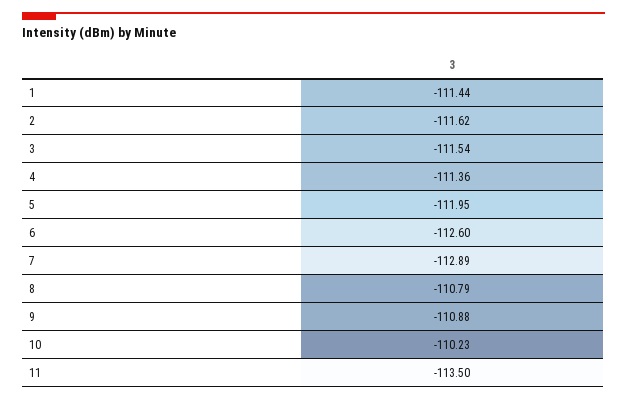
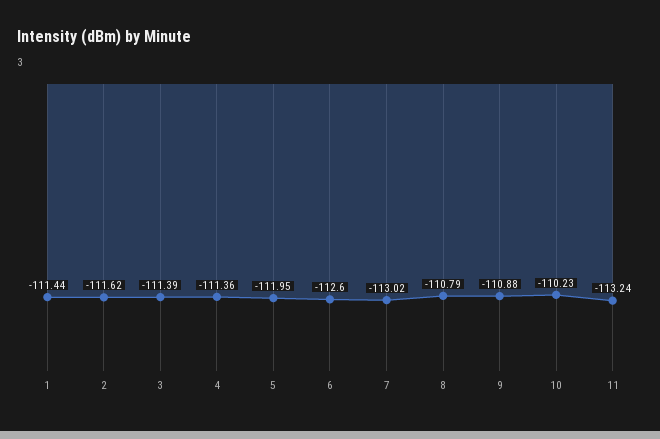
3: -111.54 -> -111.39
7: -112.89 -> -113.02
11: -113.5 -> -113.24

